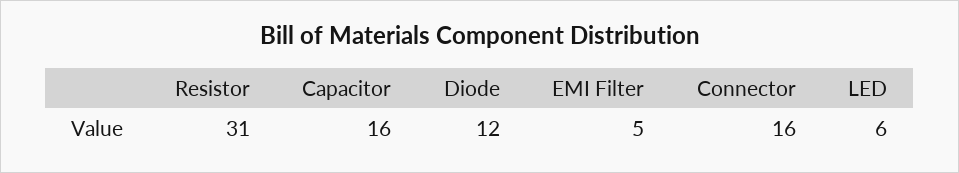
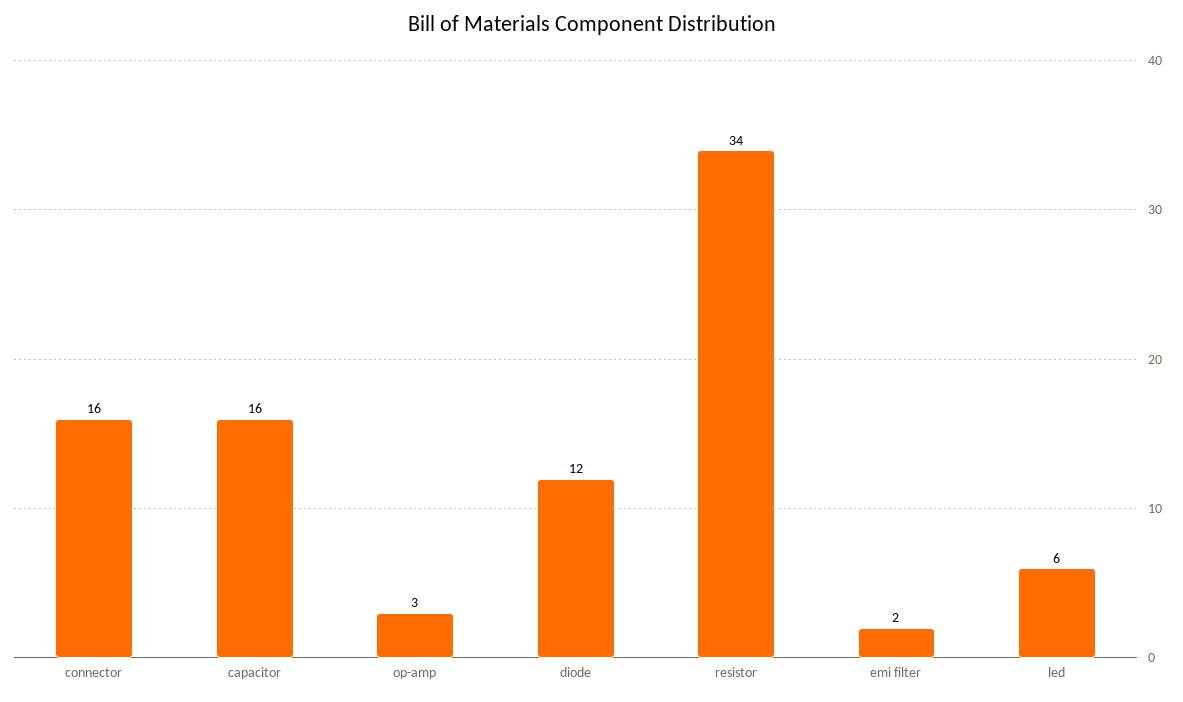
Resistor: 31 -> 34
EMI Filter: 5 -> 2
op-amp: none -> 3

